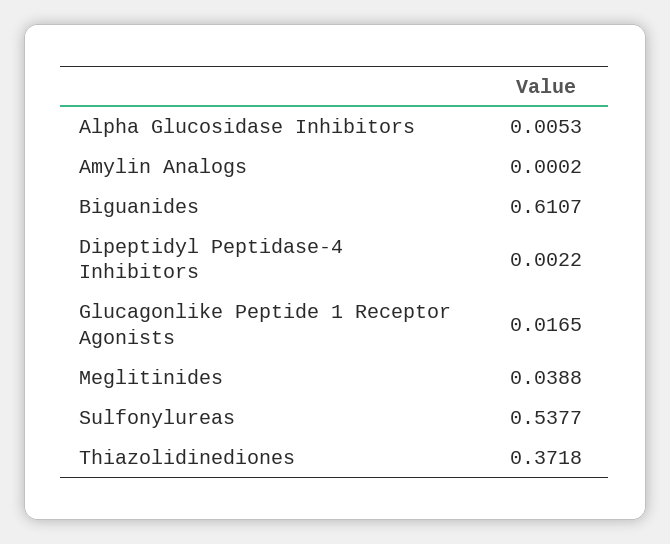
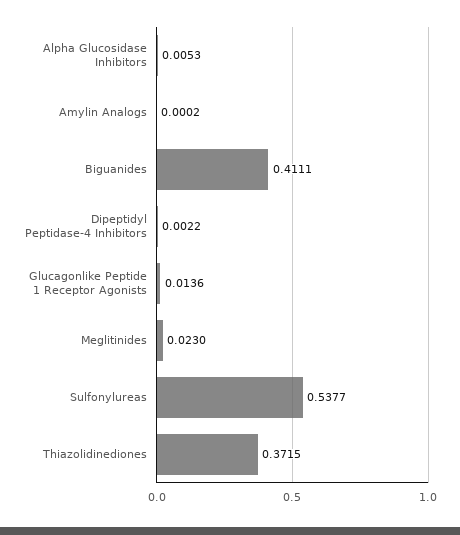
Biguanides: 0.6107 -> 0.4111
Glucagonlike Peptide 1 Receptor Agonists: 0.0165 -> 0.0136
Meglitinides: 0.0388 -> 0.023
Thiazolidinediones: 0.3718 -> 0.3715

